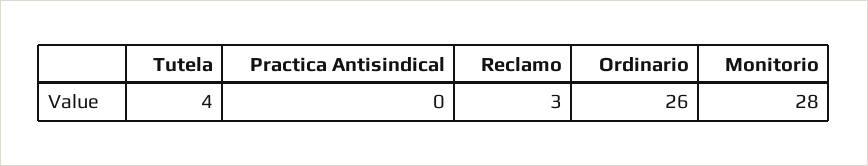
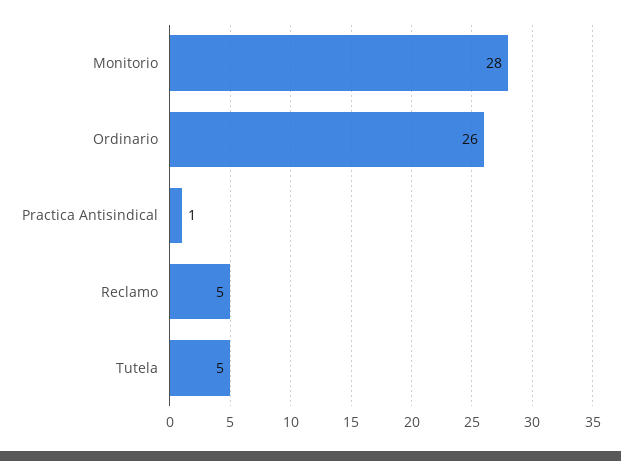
Tutela: 4 -> 5
Practica Antisindical: 0 -> 1
Reclamo: 3 -> 5

